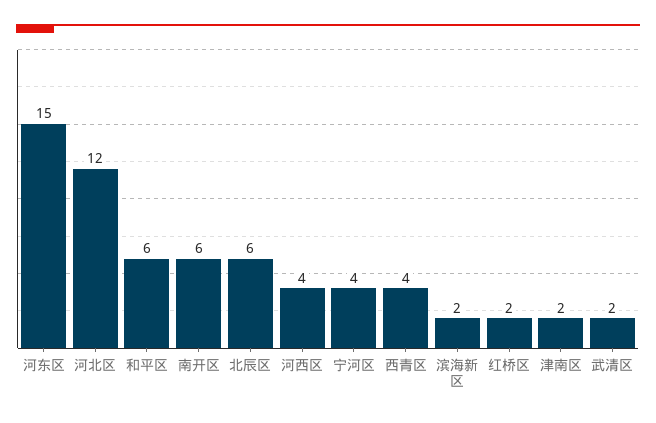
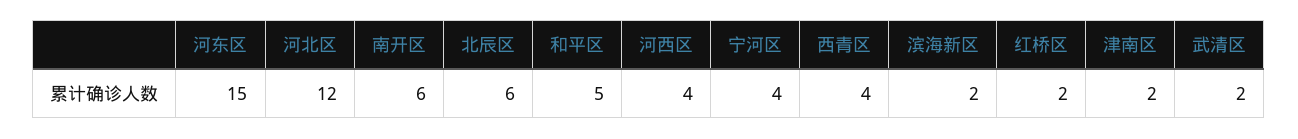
和平区: 6 -> 5

